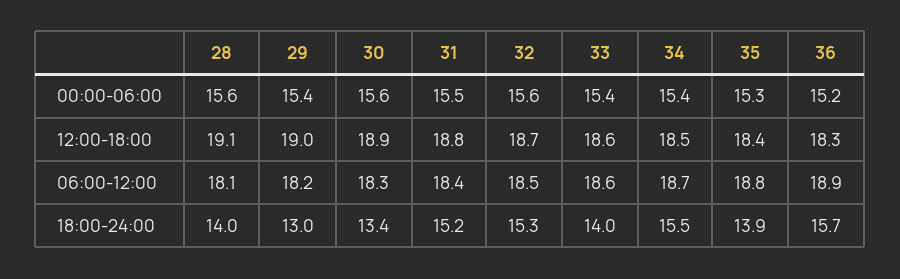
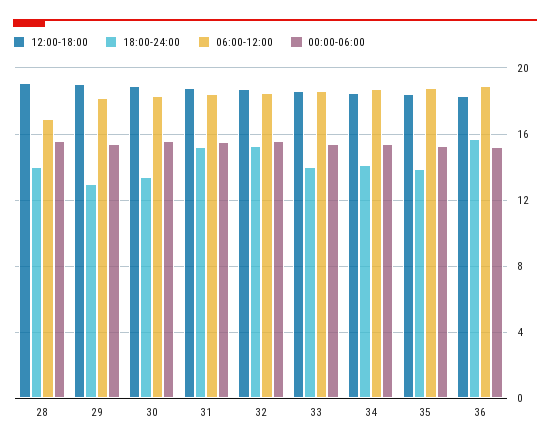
06:00-12:00, 28: 18.1 -> 17
18:00-24:00, 34: 15.5 -> 14

